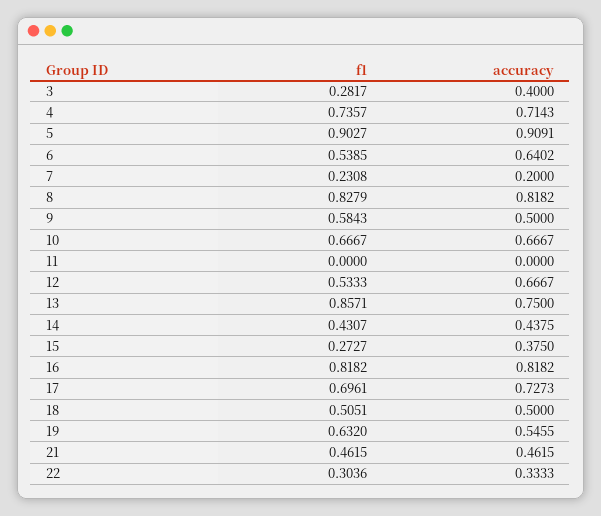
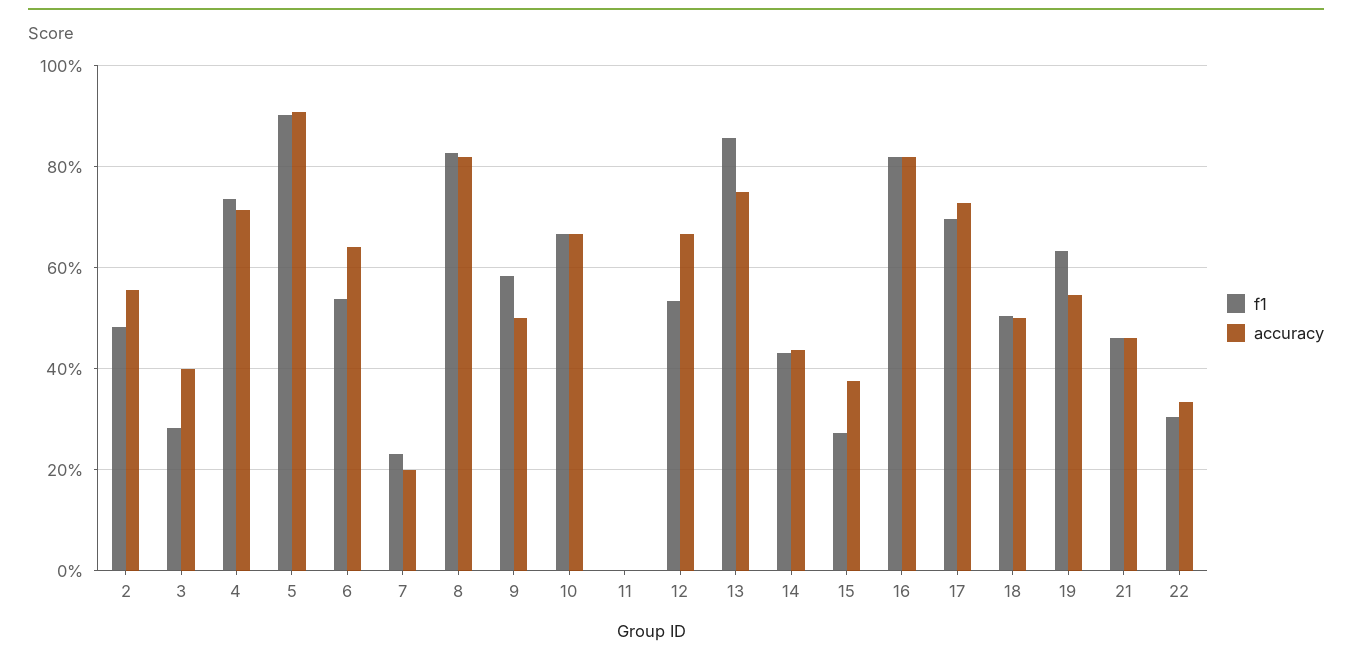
f1, 2: none -> 0.48
accuracy, 2: none -> 0.56

